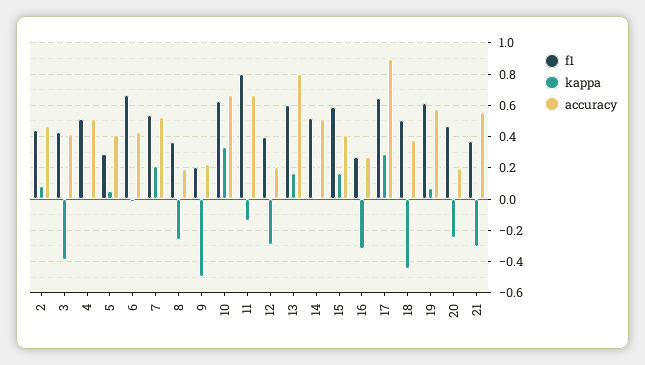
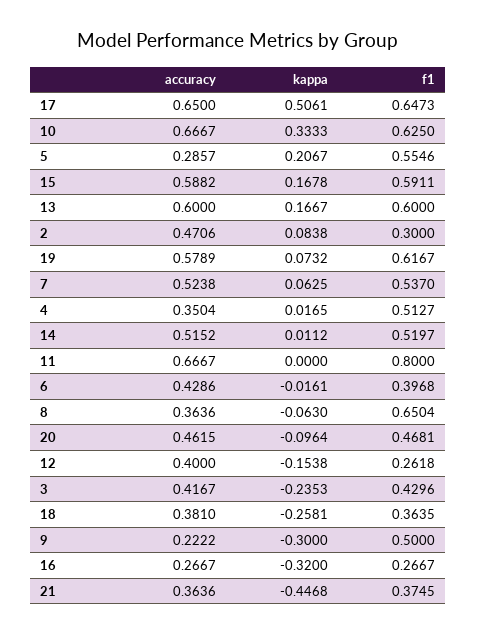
f1, 2: 0.45 -> 0.3
kappa, 3: -0.4 -> -0.2353
accuracy, 4: 0.5 -> 0.3504
f1, 5: 0.3 -> 0.5546
kappa, 5: 0.05 -> 0.2067
accuracy, 5: 0.4 -> 0.2857
f1, 6: 0.65 -> 0.3968
kappa, 7: 0.2 -> 0.0625
f1, 8: 0.35 -> 0.6504
kappa, 8: -0.25 -> -0.063
accuracy, 8: 0.2 -> 0.3636
f1, 9: 0.2 -> 0.5
kappa, 9: -0.5 -> -0.3
kappa, 11: -0.15 -> 0
f1, 12: 0.4 -> 0.2618
kappa, 12: -0.3 -> -0.1538
accuracy, 12: 0.2 -> 0.4
accuracy, 13: 0.8 -> 0.6
accuracy, 15: 0.4 -> 0.5882
kappa, 17: 0.3 -> 0.5061
accuracy, 17: 0.9 -> 0.65
f1, 18: 0.5 -> 0.3635
kappa, 18: -0.45 -> -0.2581
kappa, 20: -0.25 -> -0.0964
accuracy, 20: 0.2 -> 0.4615
kappa, 21: -0.3 -> -0.4468
accuracy, 21: 0.55 -> 0.3636

